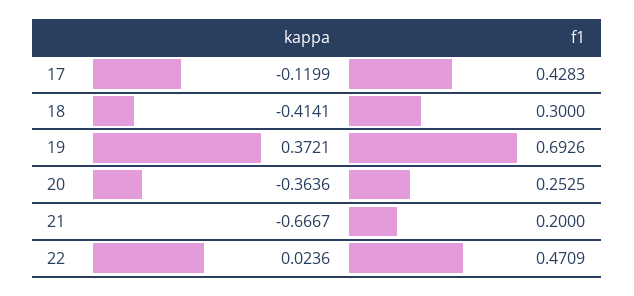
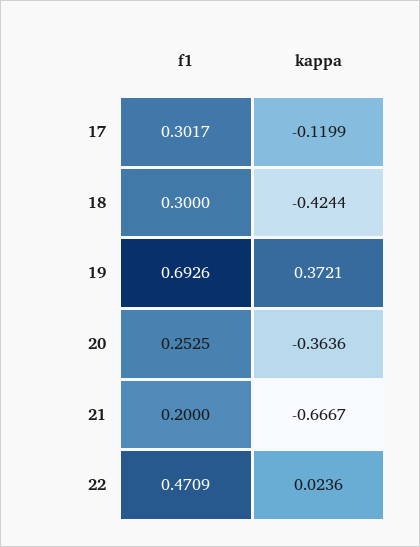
f1, 17: 0.4283 -> 0.3017
kappa, 18: -0.4141 -> -0.4244

